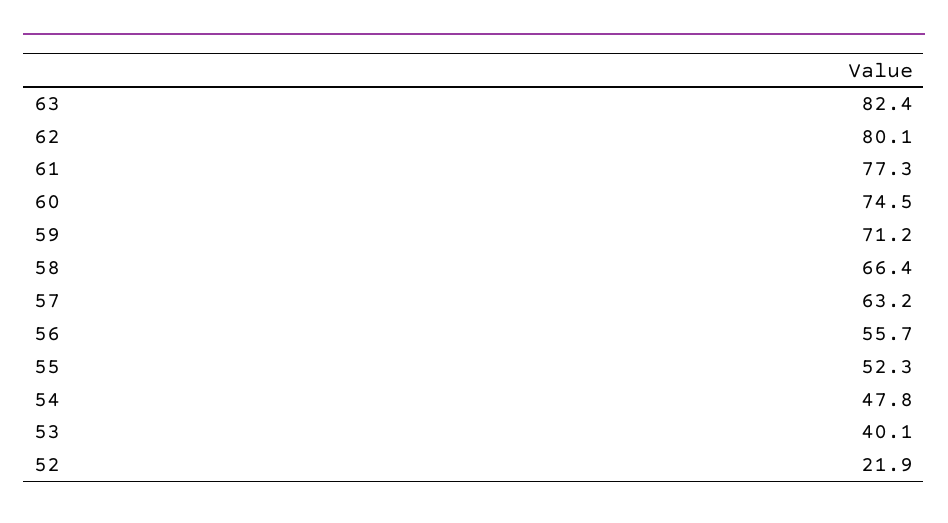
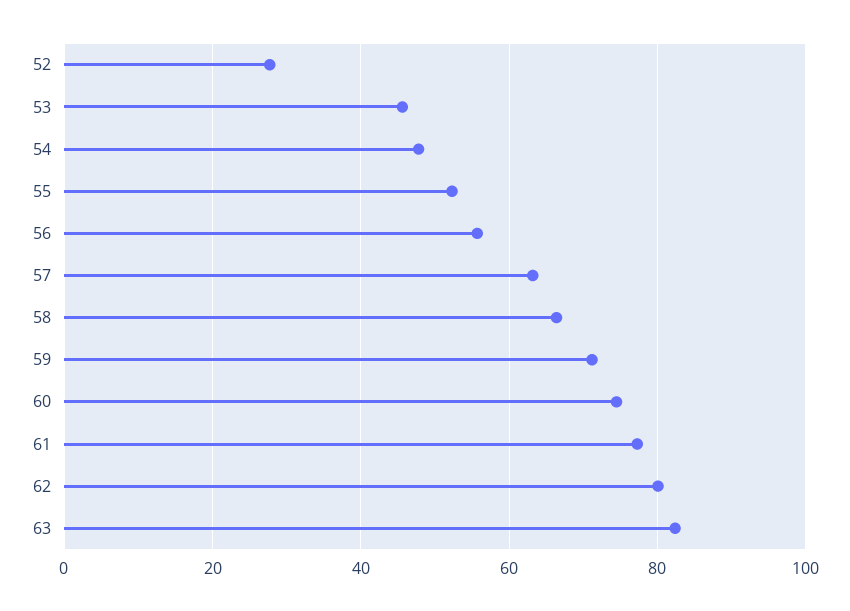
53: 40.1 -> 46
52: 21.9 -> 28

